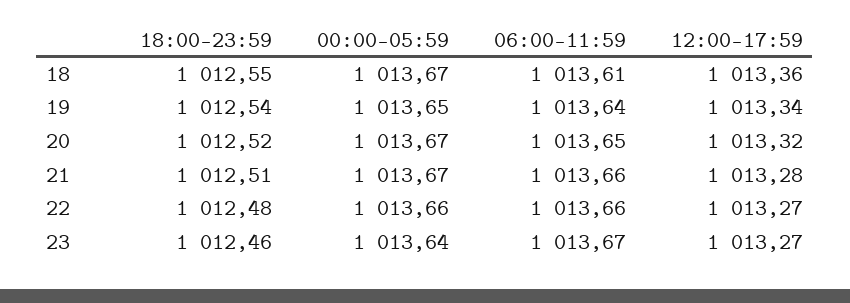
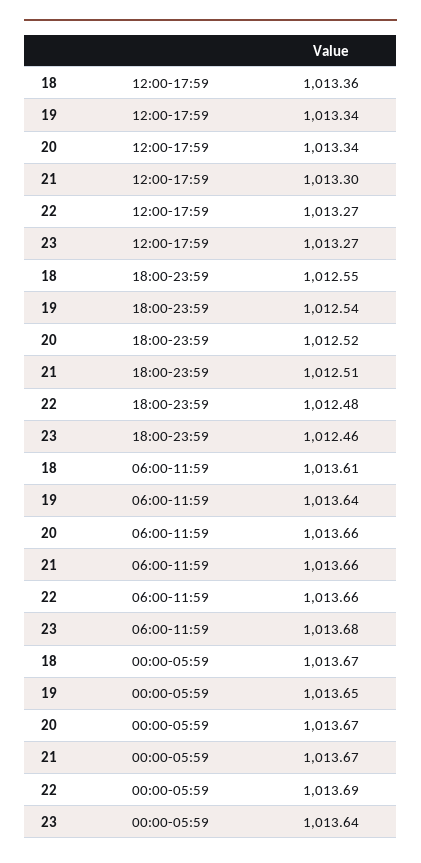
06:00-11:59, 20: 1013.65 -> 1013.66
12:00-17:59, 20: 1013.32 -> 1013.34
12:00-17:59, 21: 1013.28 -> 1013.3
00:00-05:59, 22: 1013.66 -> 1013.69
06:00-11:59, 23: 1013.67 -> 1013.68

